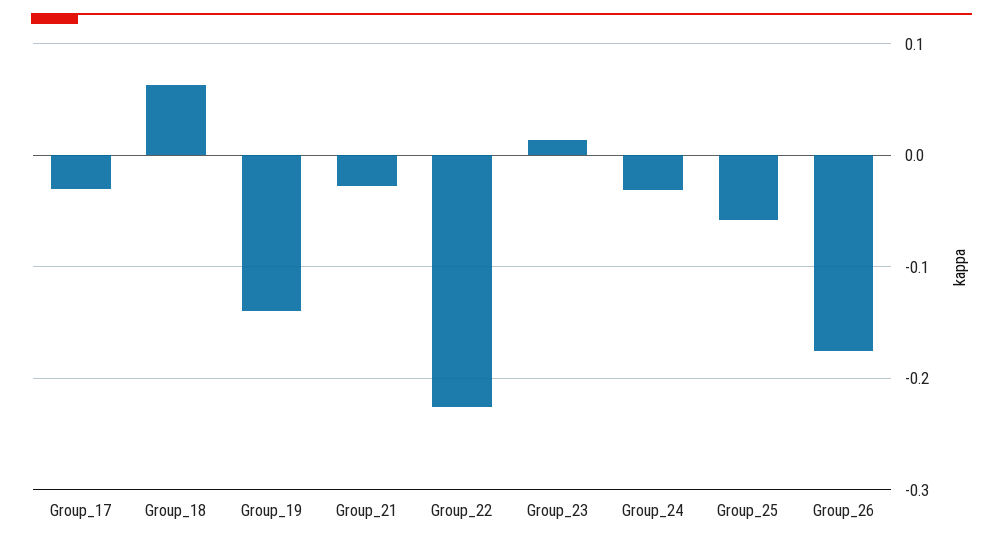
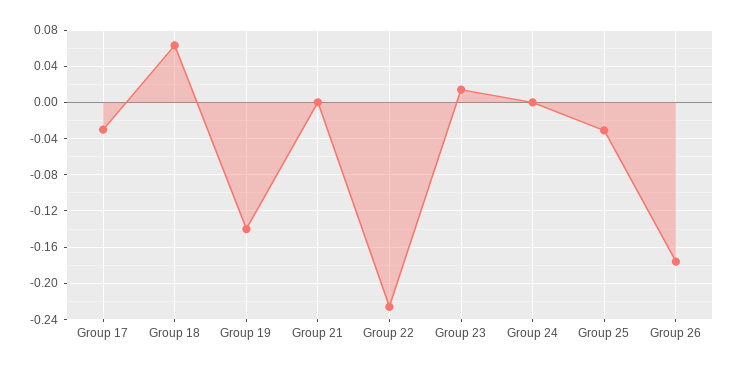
Group_21: -0.03 -> 0
Group_24: -0.03 -> 0
Group_25: -0.06 -> -0.03

